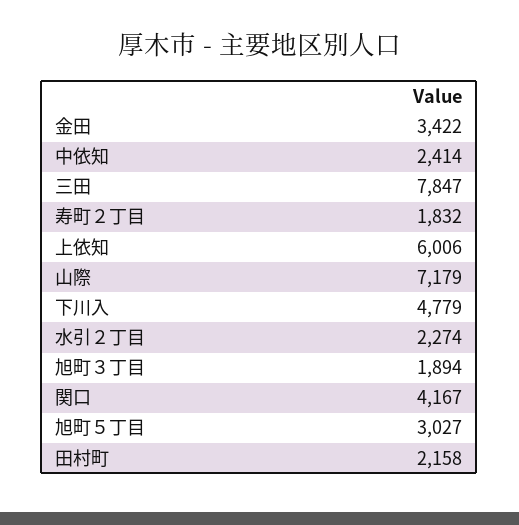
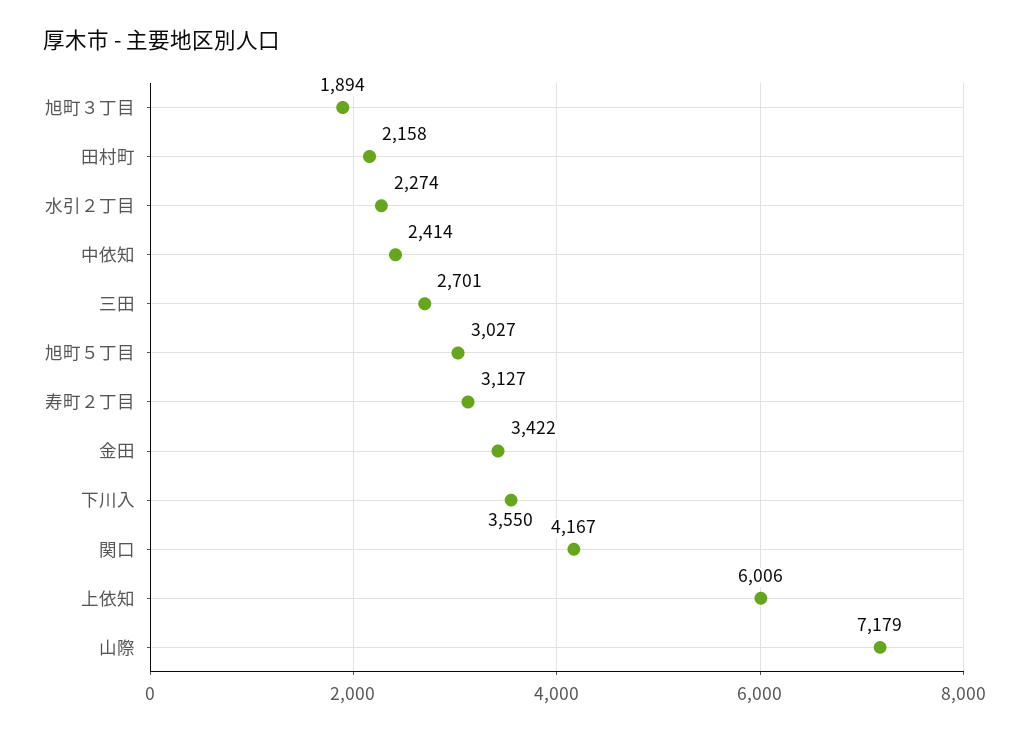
三田: 7847 -> 2701
寿町２丁目: 1832 -> 3127
下川入: 4779 -> 3550

